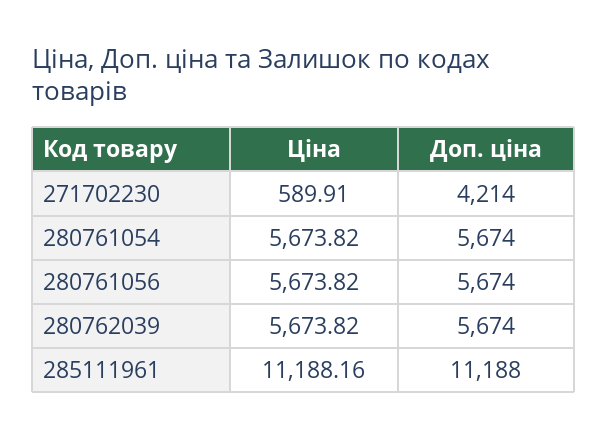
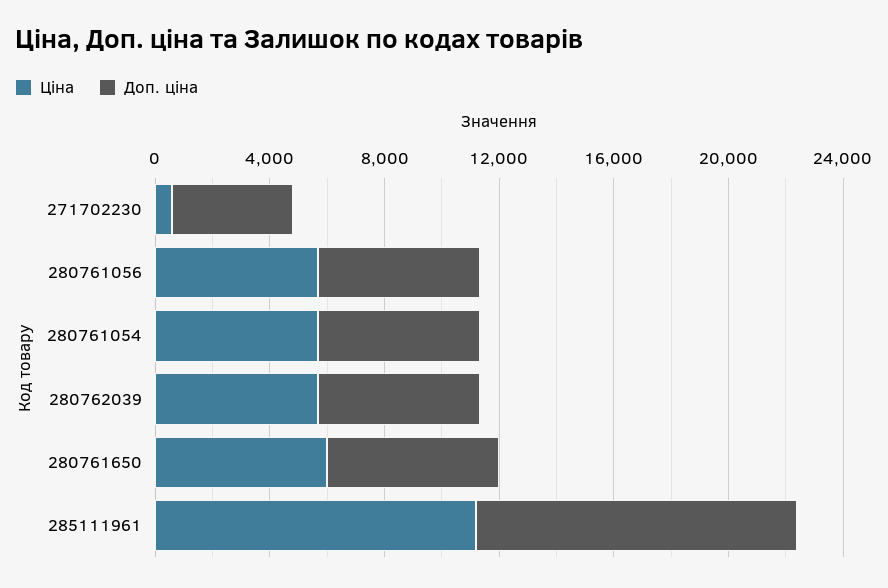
Ціна, 280761650: none -> 6000
Доп. ціна, 280761650: none -> 6000

